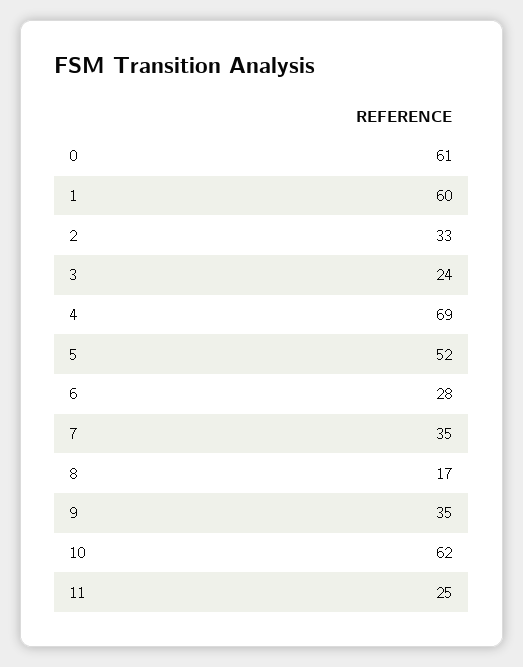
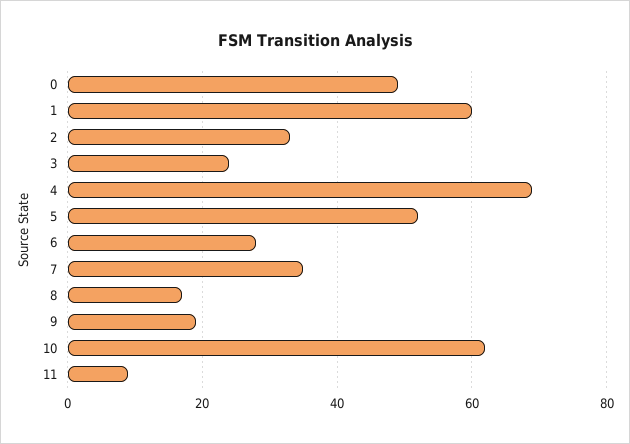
0: 61 -> 50
9: 35 -> 20
11: 25 -> 10

